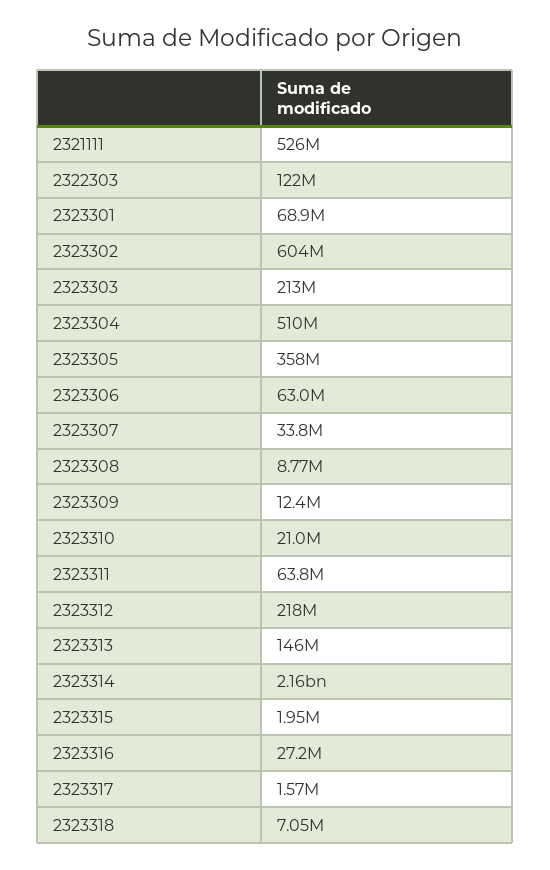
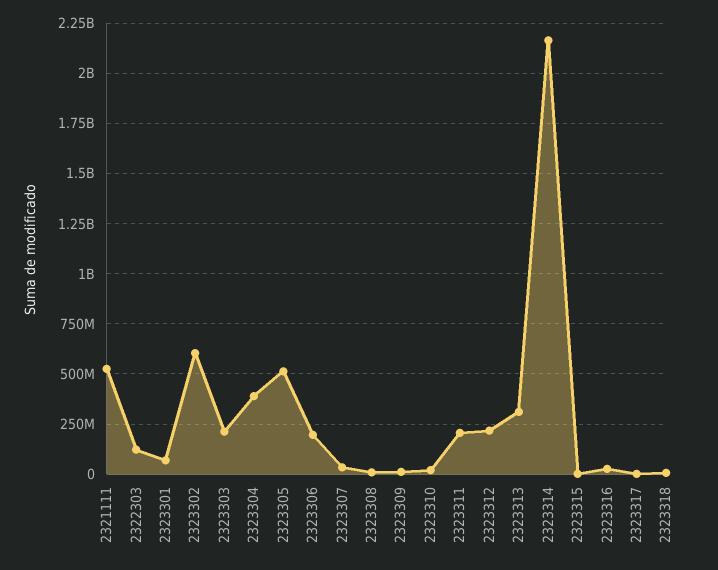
2323304: 510000000 -> 400000000
2323305: 358000000 -> 500000000
2323306: 63000000 -> 200000000
2323311: 63800000 -> 200000000
2323313: 146000000 -> 300000000

